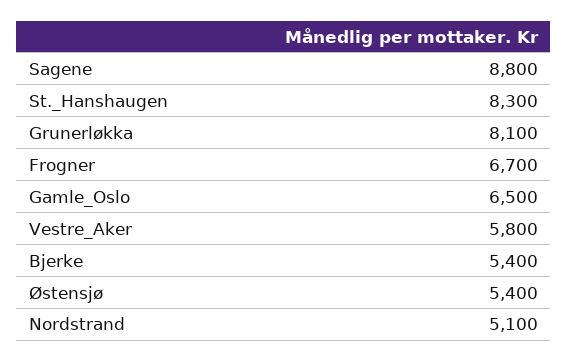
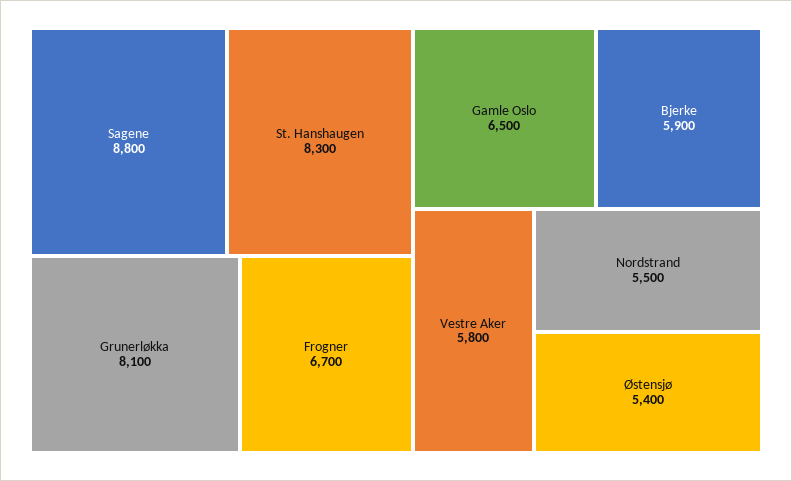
Bjerke: 5400 -> 5900
Nordstrand: 5100 -> 5500

